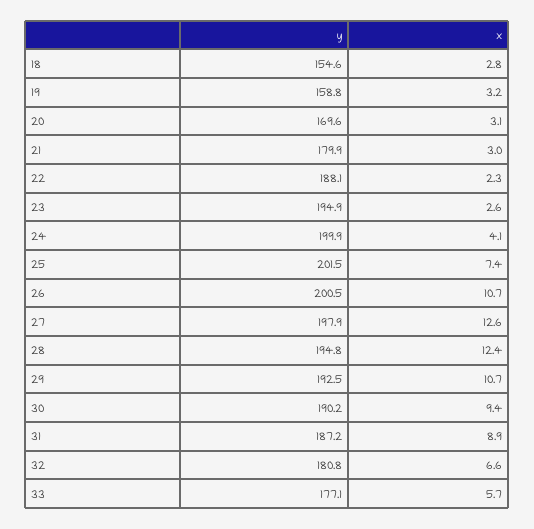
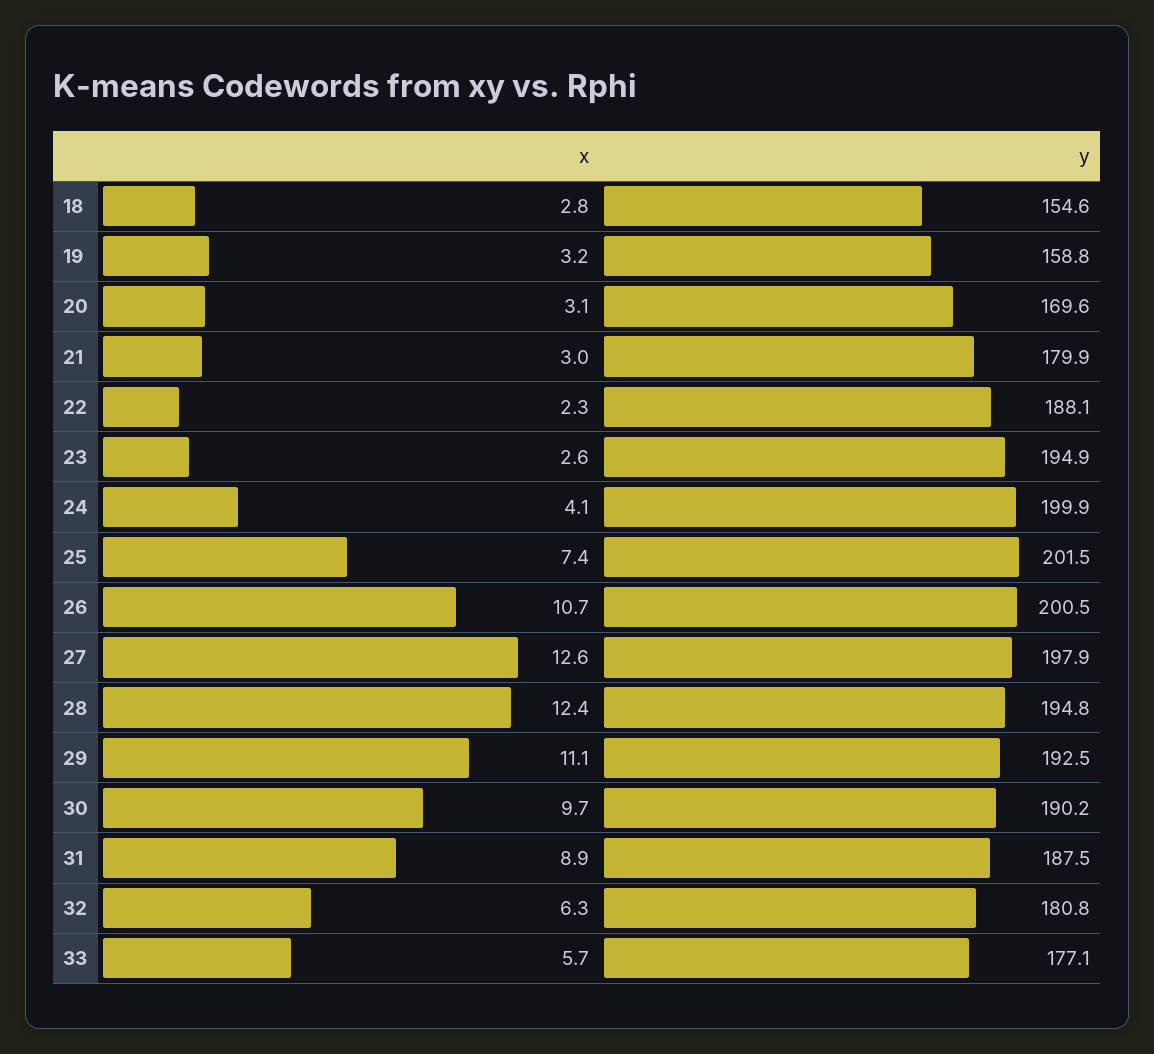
x, 29: 10.7 -> 11.1
x, 30: 9.4 -> 9.7
y, 31: 187.2 -> 187.5
x, 32: 6.6 -> 6.3

